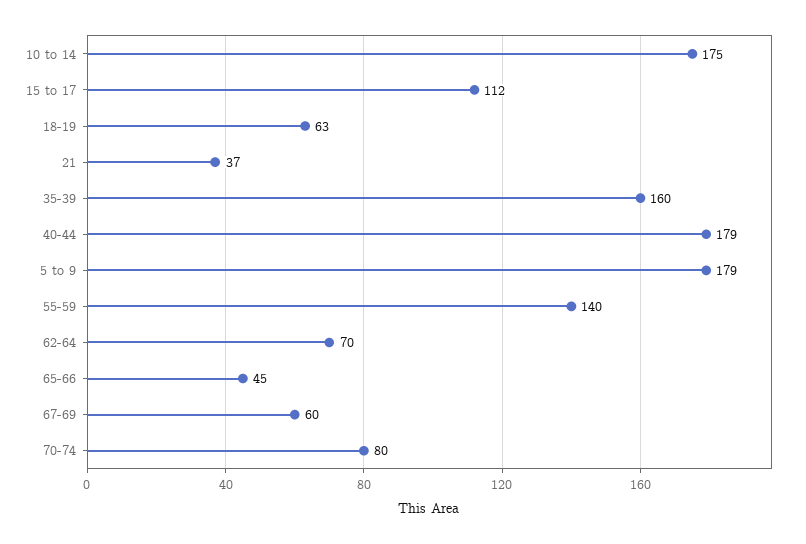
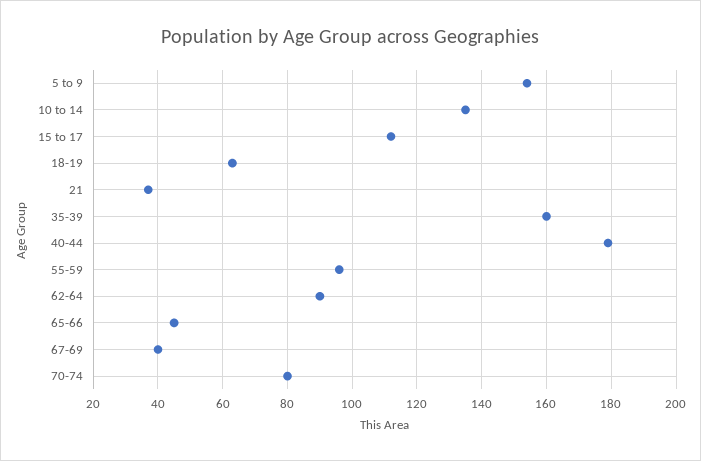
10 to 14: 175 -> 135
5 to 9: 179 -> 155
55-59: 140 -> 95
62-64: 70 -> 90
67-69: 60 -> 40

